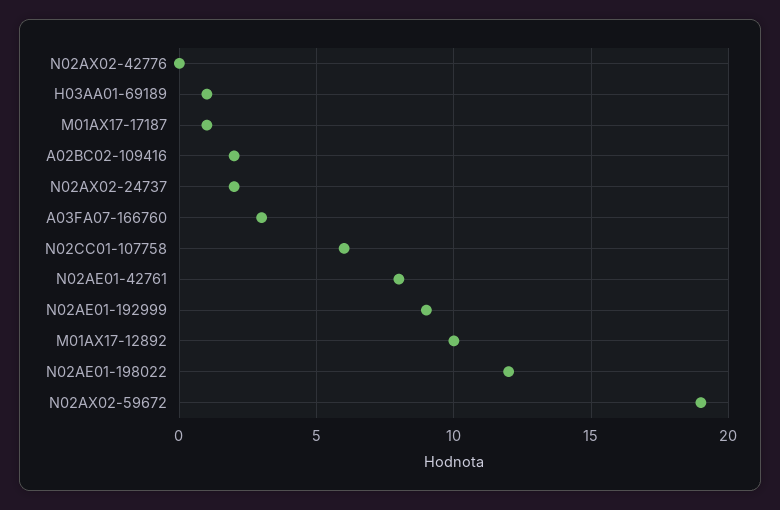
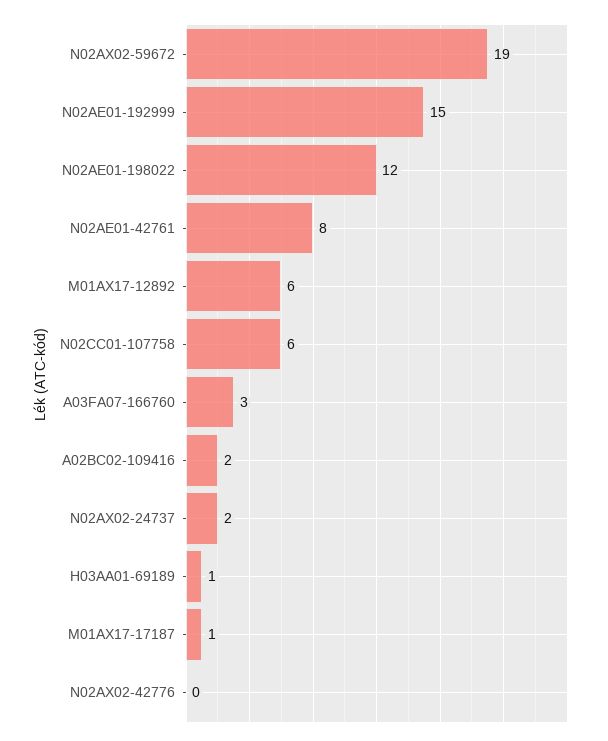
N02AE01-192999: 9 -> 15
M01AX17-12892: 10 -> 6

